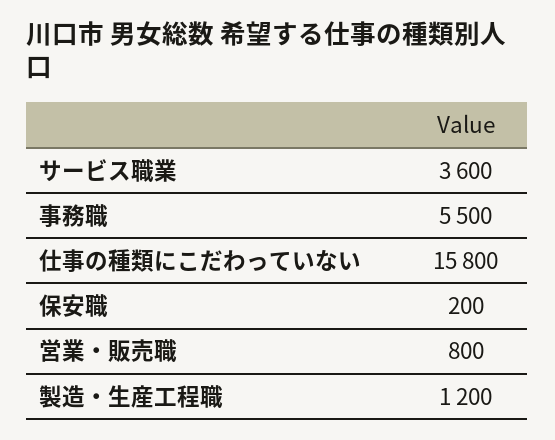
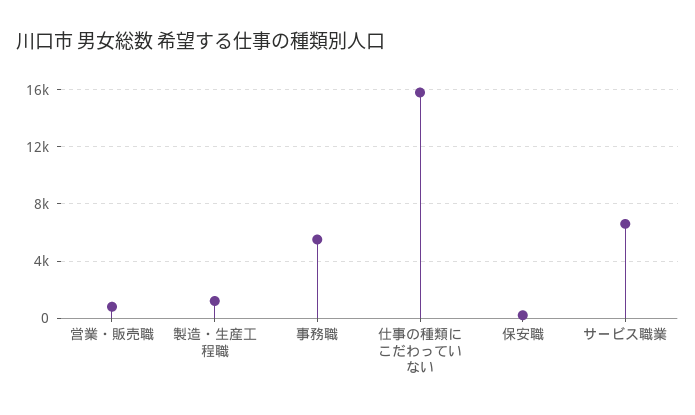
サービス職業: 3600 -> 6500

